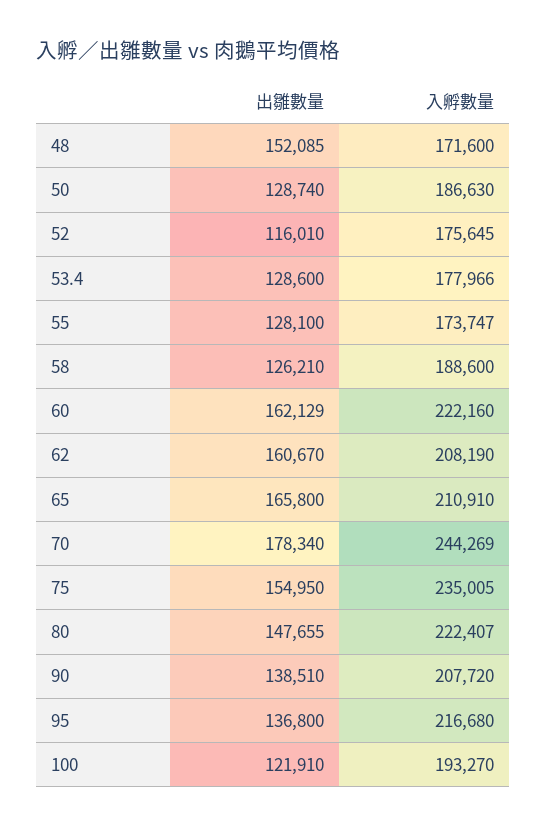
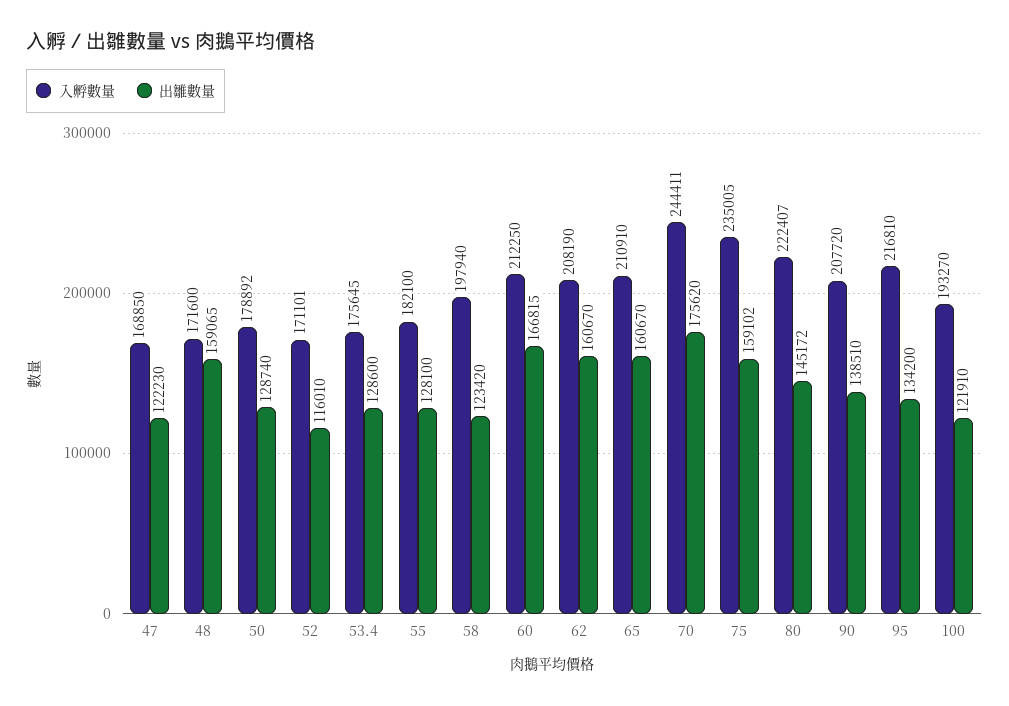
出雛數量, 48: 152085 -> 159065
入孵數量, 50: 186630 -> 178892
入孵數量, 52: 175645 -> 171101
入孵數量, 53.4: 177966 -> 175645
入孵數量, 55: 173747 -> 182100
出雛數量, 58: 126210 -> 123420
入孵數量, 58: 188600 -> 197940
出雛數量, 60: 162129 -> 166815
入孵數量, 60: 222160 -> 212250
出雛數量, 65: 165800 -> 160670
出雛數量, 70: 178340 -> 175620
入孵數量, 70: 244269 -> 244411
出雛數量, 75: 154950 -> 159102
出雛數量, 80: 147655 -> 145172
出雛數量, 95: 136800 -> 134200
入孵數量, 95: 216680 -> 216810
入孵數量, 47: none -> 168850
出雛數量, 47: none -> 122230

